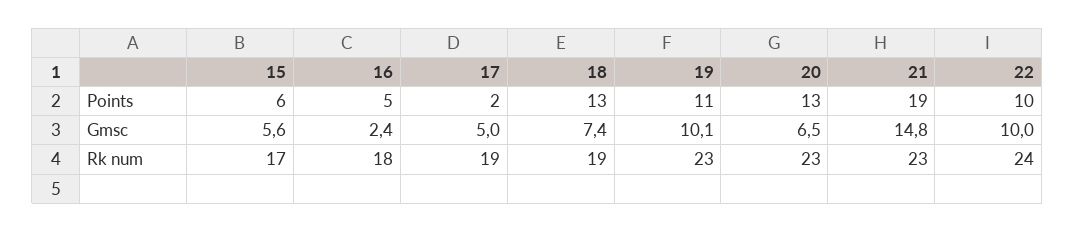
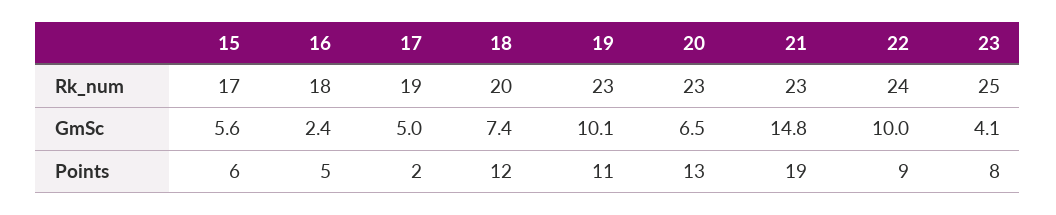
18, Points: 13 -> 12
22, Points: 10 -> 9
18, Rk num: 19 -> 20
23, Rk num: none -> 25
23, Gmsc: none -> 4.1
23, Points: none -> 8

